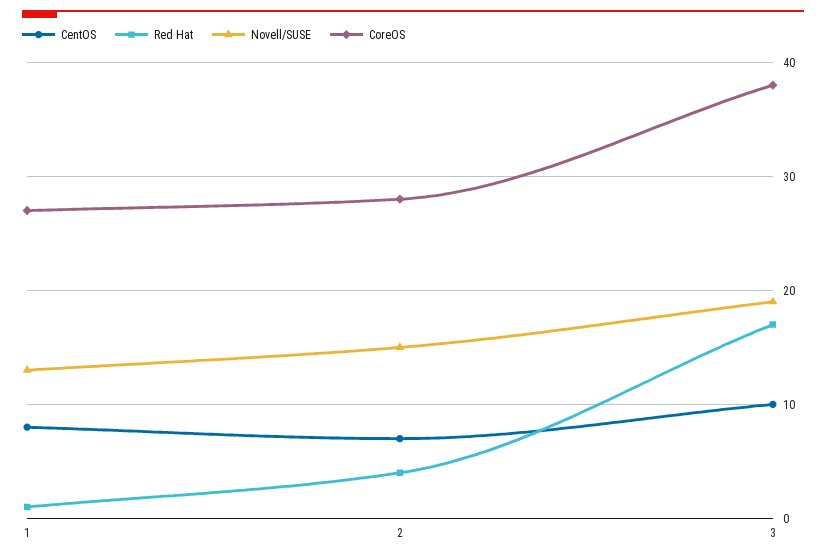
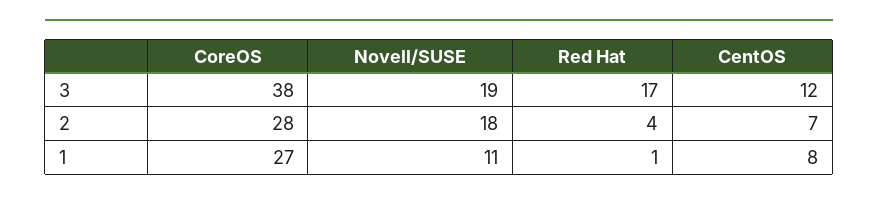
Novell/SUSE, 1: 13 -> 11
Novell/SUSE, 2: 15 -> 18
CentOS, 3: 10 -> 12

